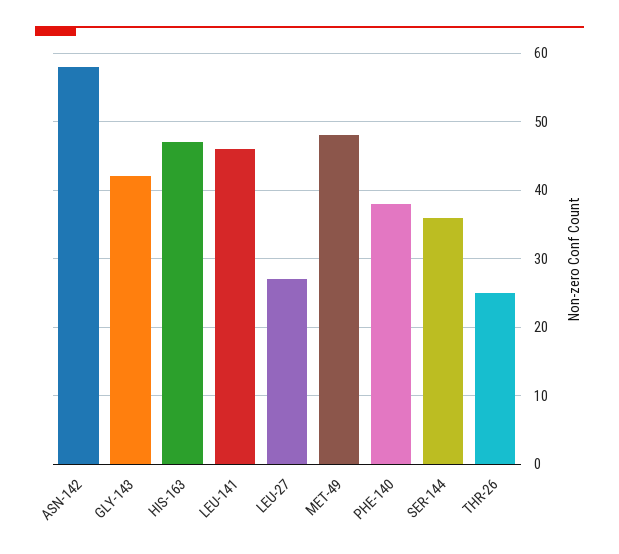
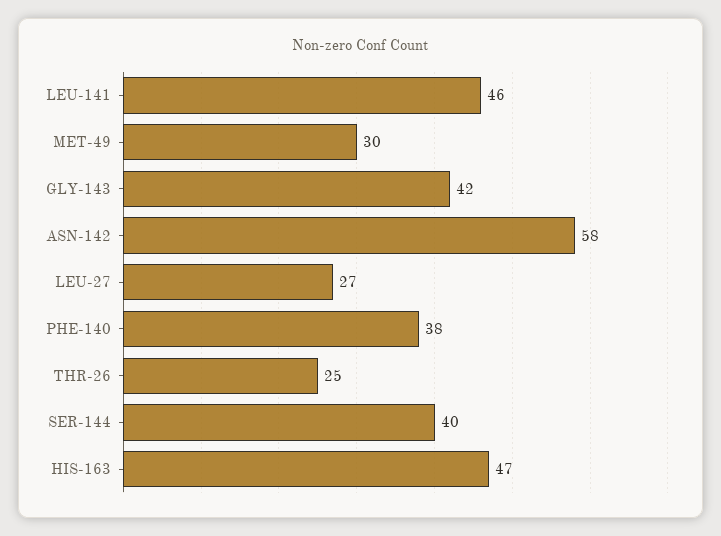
MET-49: 48 -> 30
SER-144: 36 -> 40

